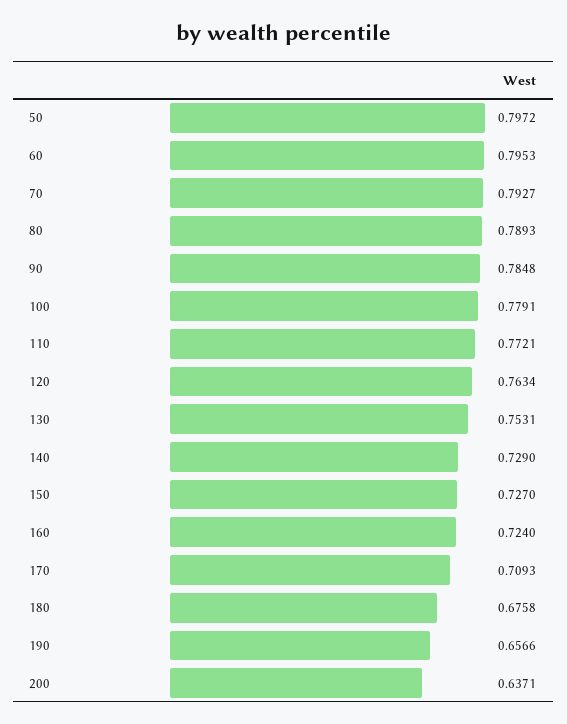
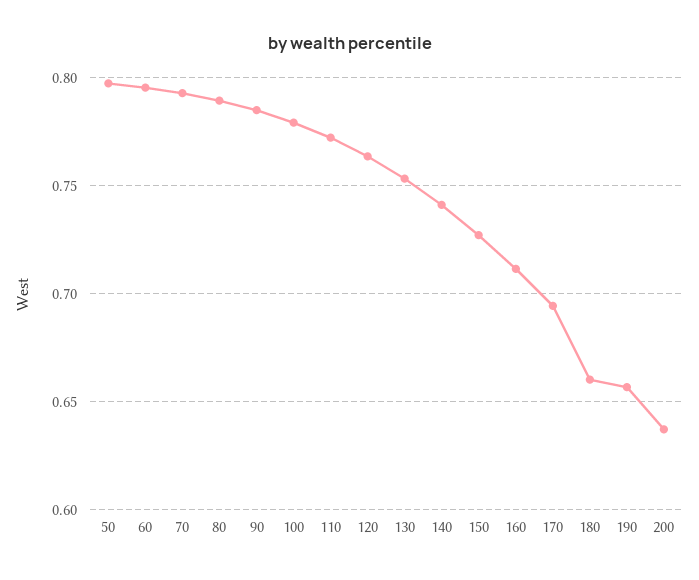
140: 0.729 -> 0.74
160: 0.724 -> 0.71
170: 0.7093 -> 0.695
180: 0.6758 -> 0.66

